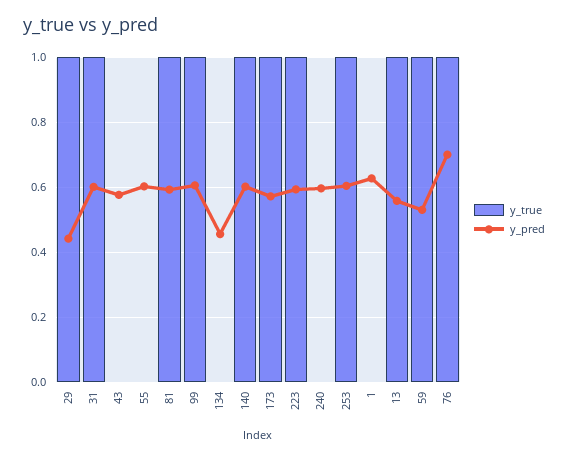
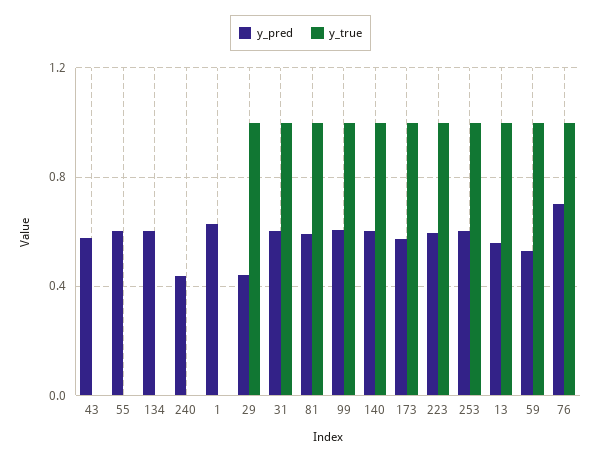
y_pred, 134: 0.46 -> 0.6
y_pred, 240: 0.6 -> 0.45

